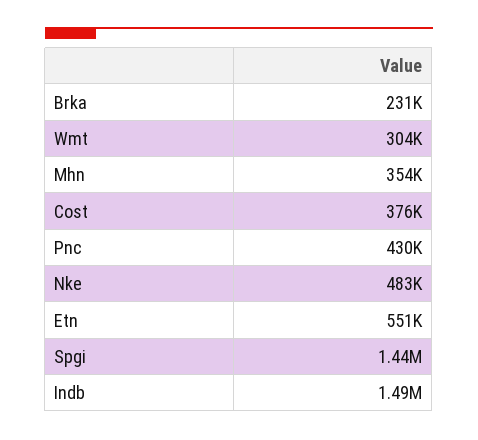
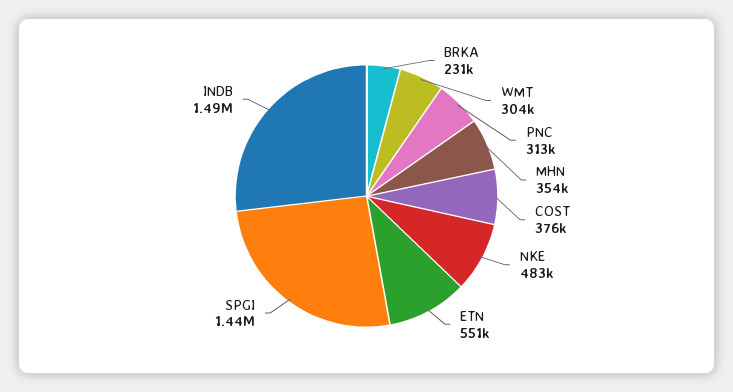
Pnc: 430000 -> 313000

